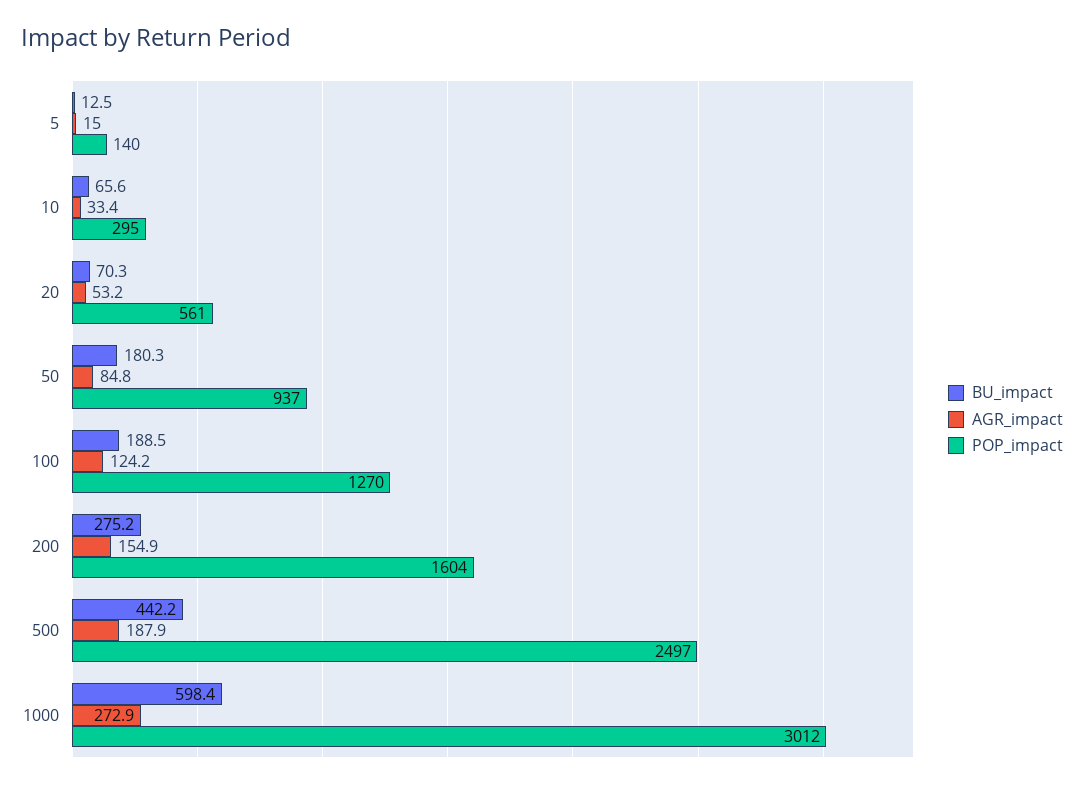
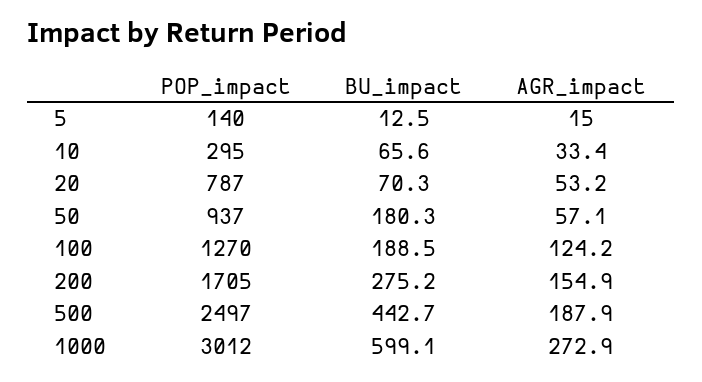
POP_impact, 20: 561 -> 787
AGR_impact, 50: 84.8 -> 57.1
POP_impact, 200: 1604 -> 1705
BU_impact, 500: 442.2 -> 442.7
BU_impact, 1000: 598.4 -> 599.1

